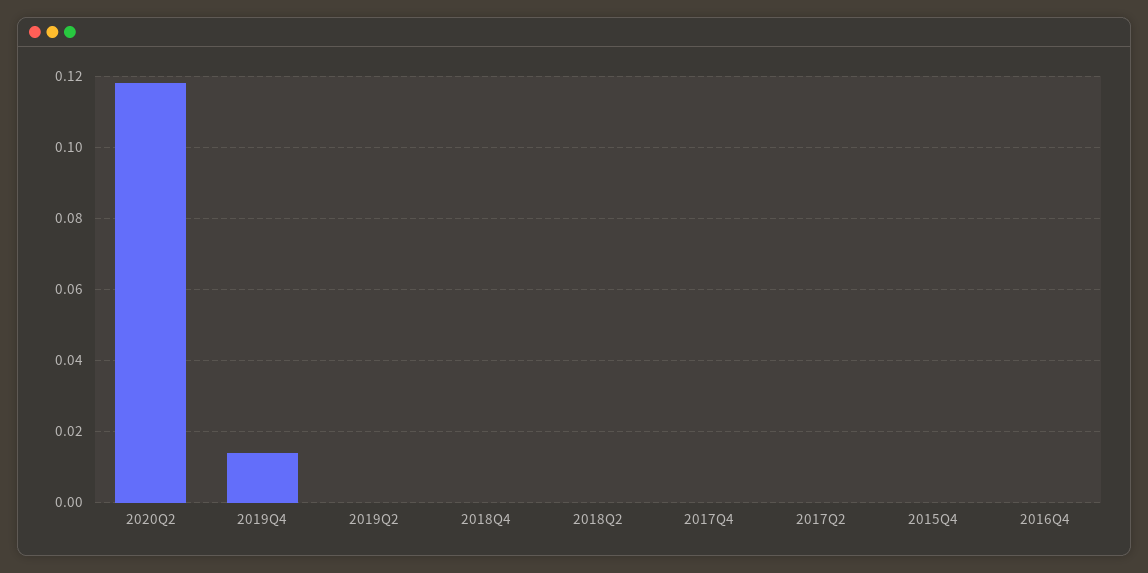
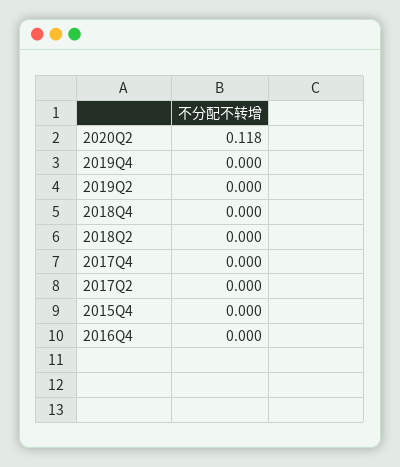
2019Q4: 0.015 -> 0

